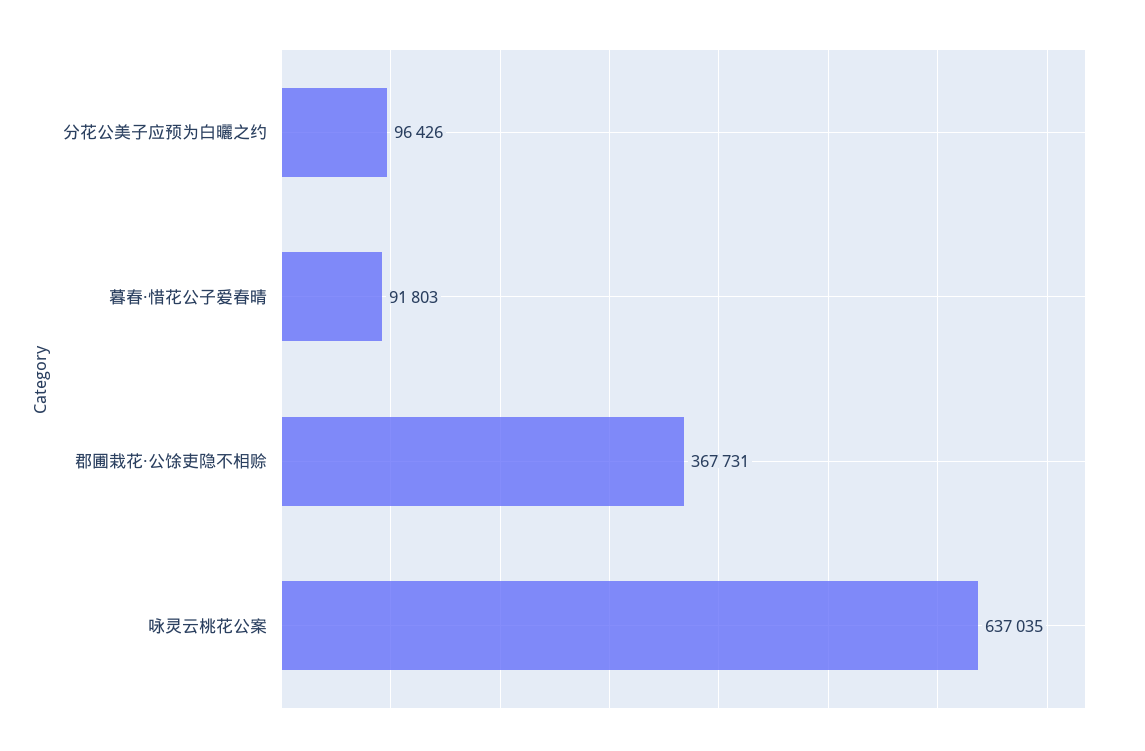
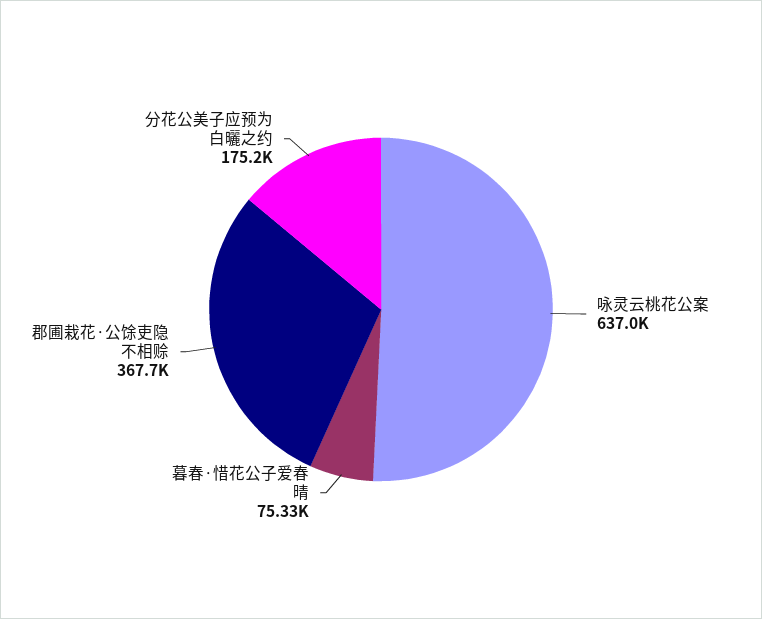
分花公美子应预为白曬之约: 96426 -> 175200
暮春·惜花公子爱春晴: 91803 -> 75330

